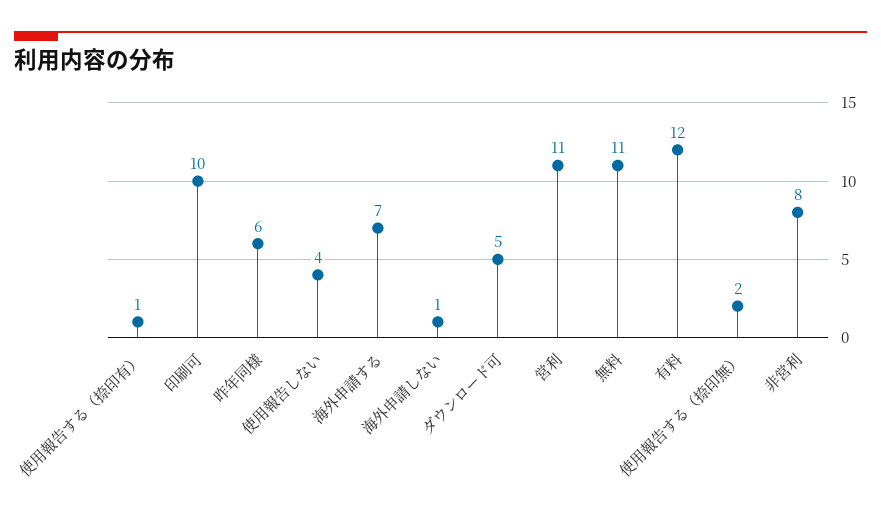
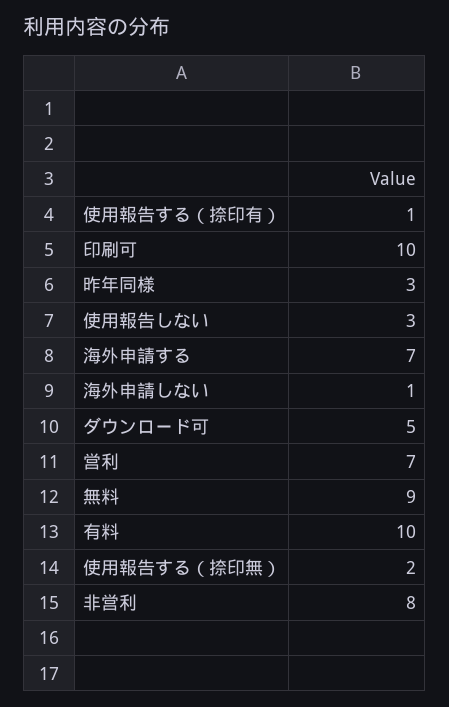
昨年同様: 6 -> 3
使用報告しない: 4 -> 3
営利: 11 -> 7
無料: 11 -> 9
有料: 12 -> 10

